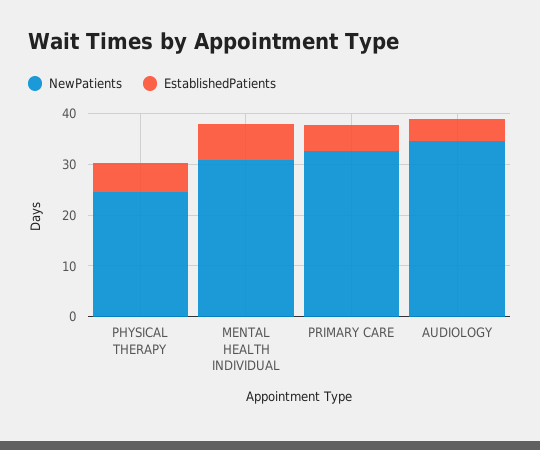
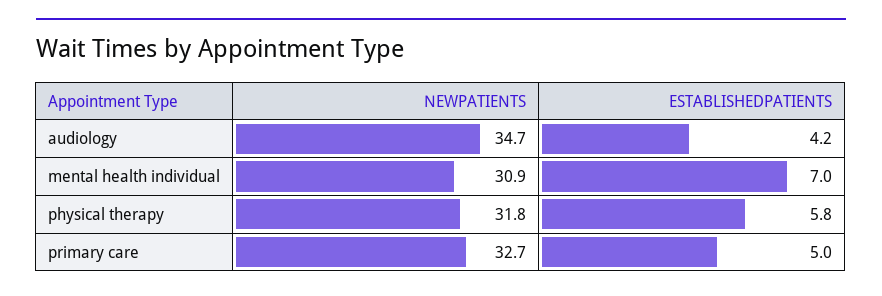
NewPatients, PHYSICAL THERAPY: 24 -> 31.8

